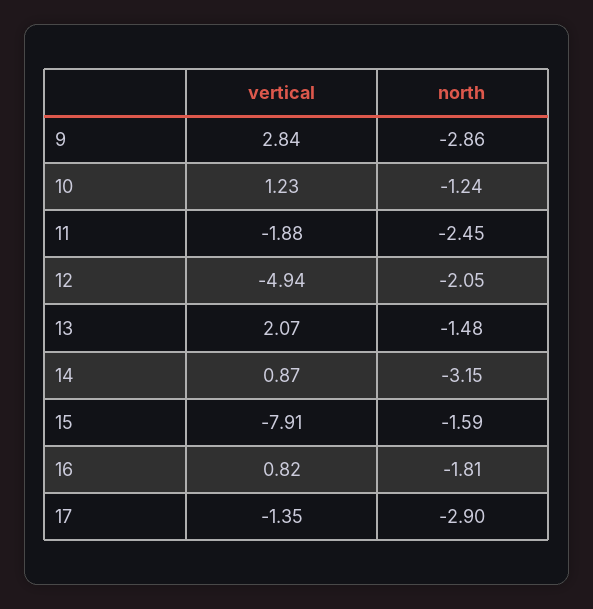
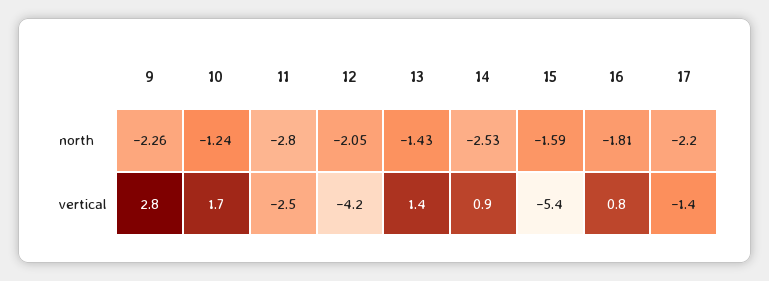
north, 9: -2.86 -> -2.26
vertical, 10: 1.23 -> 1.7
vertical, 11: -1.88 -> -2.5
north, 11: -2.45 -> -2.8
vertical, 12: -4.94 -> -4.2
vertical, 13: 2.07 -> 1.4
north, 13: -1.48 -> -1.43
north, 14: -3.15 -> -2.53
vertical, 15: -7.91 -> -5.4
north, 17: -2.9 -> -2.2

